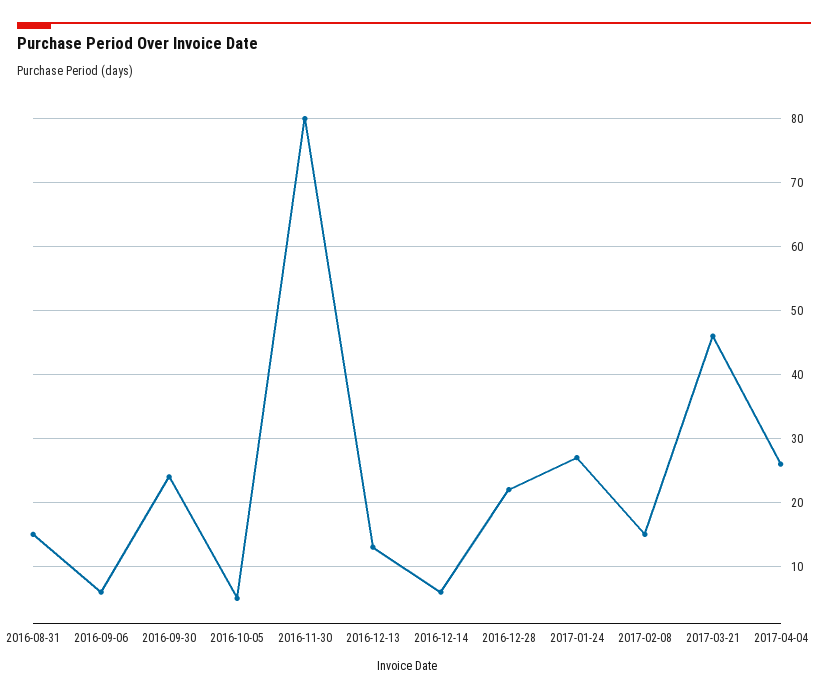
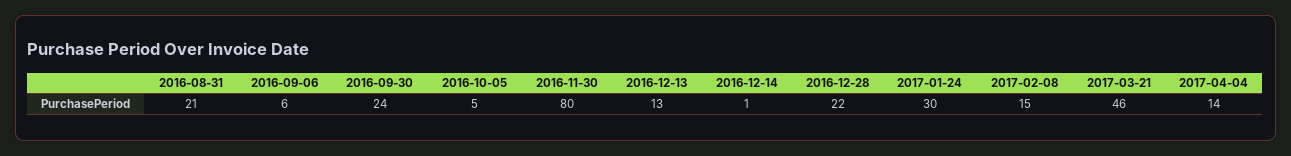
2016-08-31: 15 -> 21
2016-12-14: 6 -> 1
2017-01-24: 27 -> 30
2017-04-04: 26 -> 14

